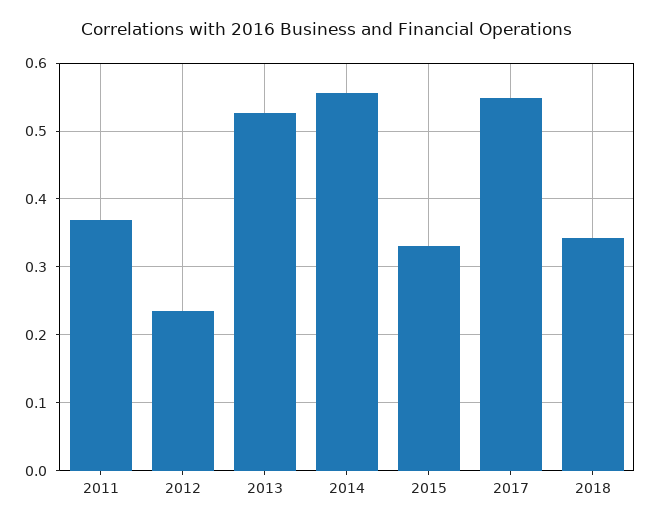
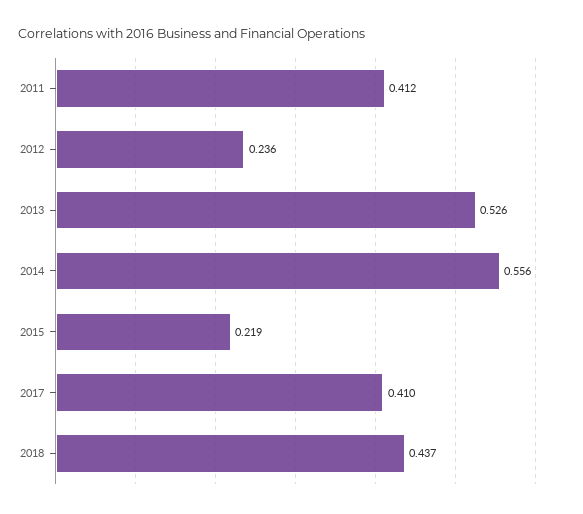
2011: 0.37 -> 0.412
2015: 0.33 -> 0.219
2017: 0.55 -> 0.41
2018: 0.34 -> 0.437

